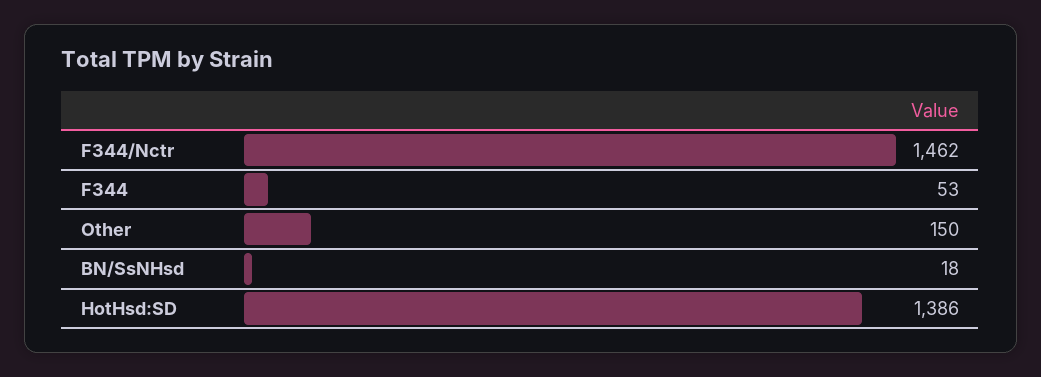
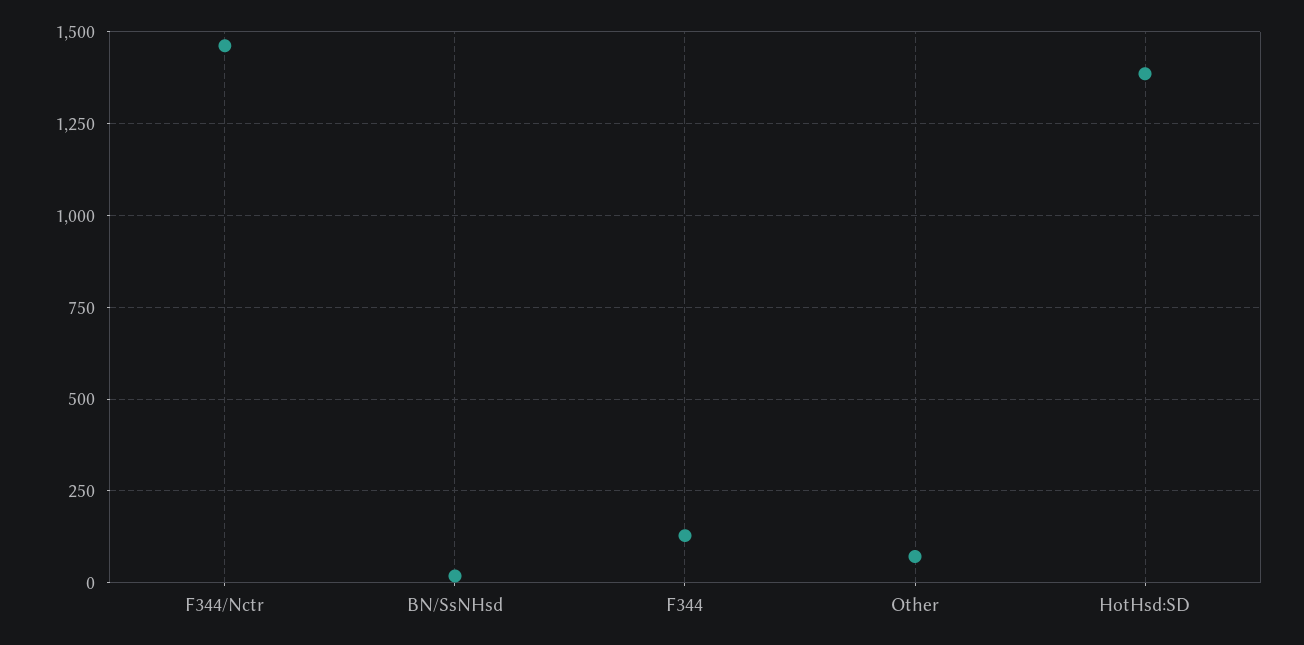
F344: 53 -> 125
Other: 150 -> 75

